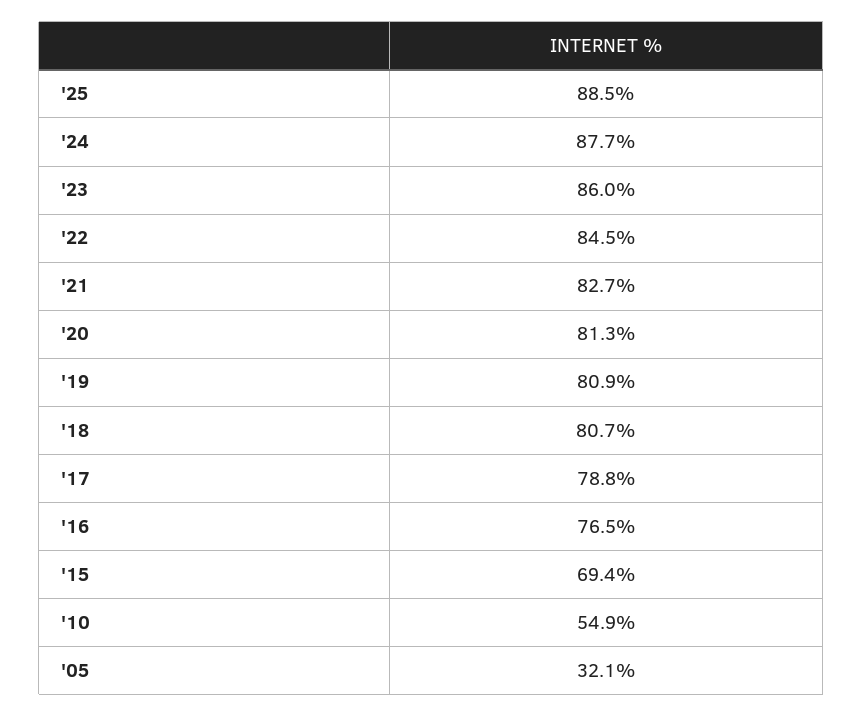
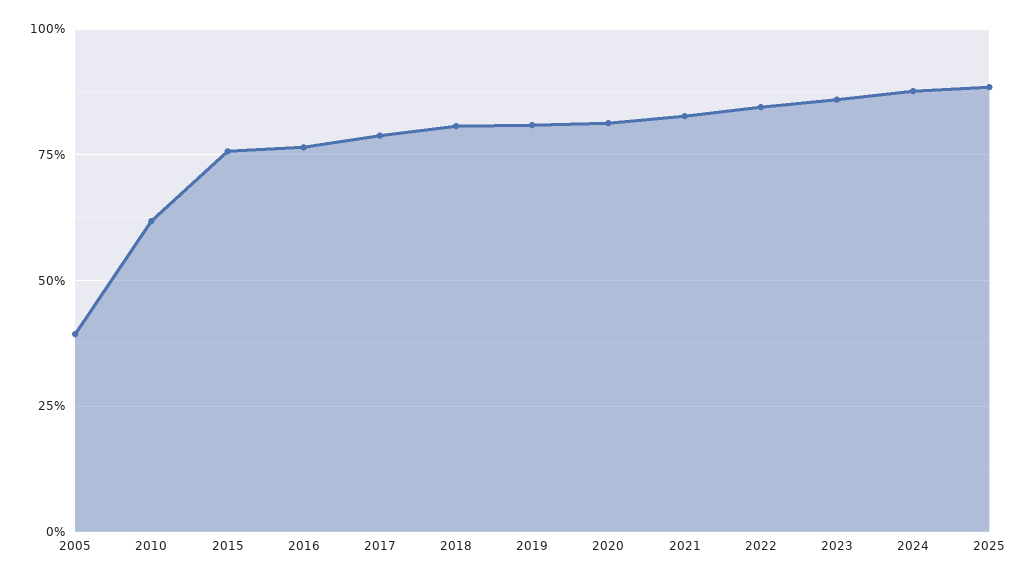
'15: 69.4 -> 75
'10: 54.9 -> 62.5
'05: 32.1 -> 40

